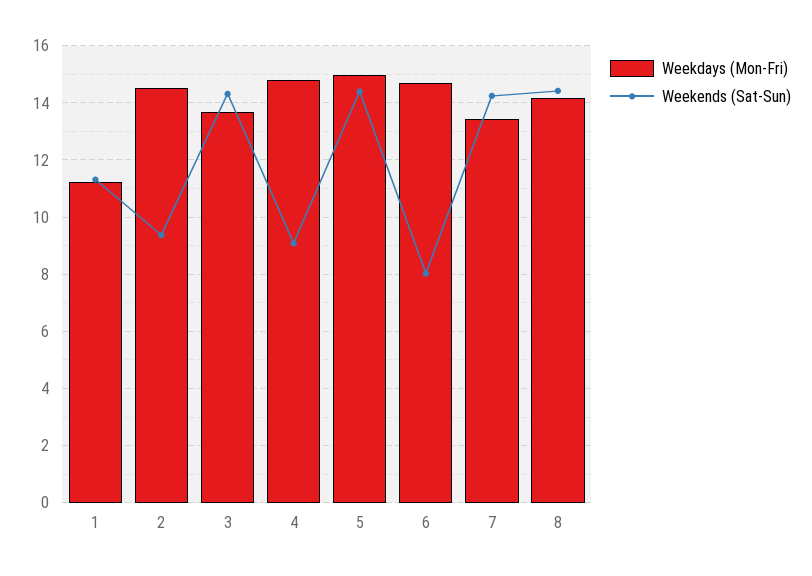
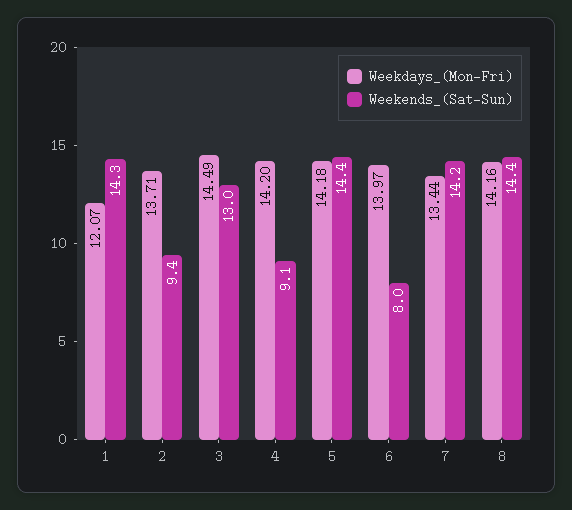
Weekdays (Mon-Fri), 1: 11.25 -> 12.07
Weekends (Sat-Sun), 1: 11.25 -> 14.3
Weekdays (Mon-Fri), 2: 14.5 -> 13.71
Weekdays (Mon-Fri), 3: 13.75 -> 14.49
Weekends (Sat-Sun), 3: 14.25 -> 13
Weekdays (Mon-Fri), 4: 14.75 -> 14.2
Weekdays (Mon-Fri), 5: 15 -> 14.18
Weekdays (Mon-Fri), 6: 14.75 -> 13.97

